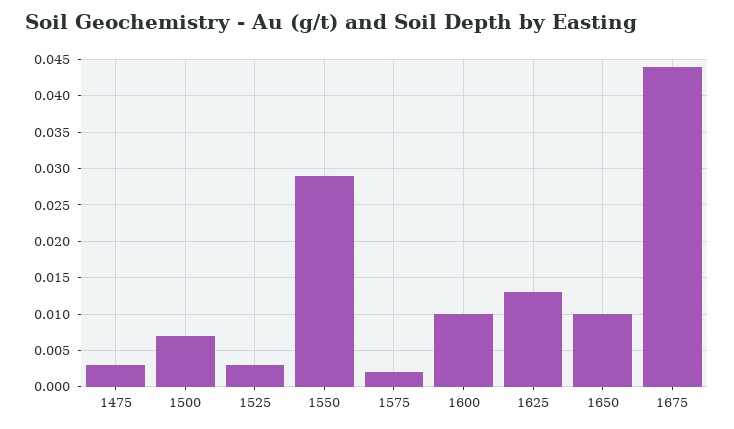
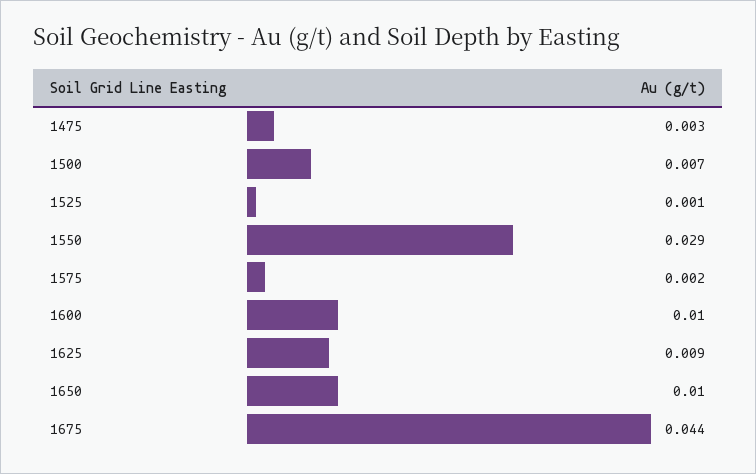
1525: 0.003 -> 0.001
1625: 0.013 -> 0.009

